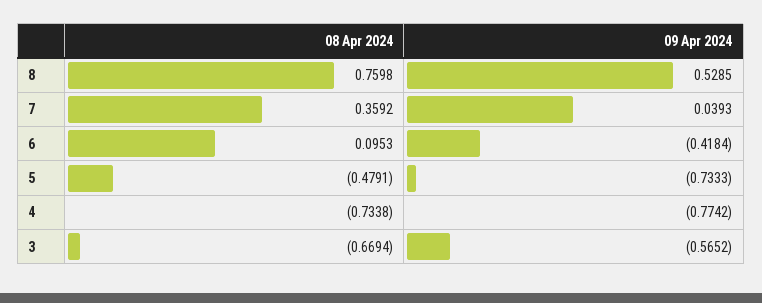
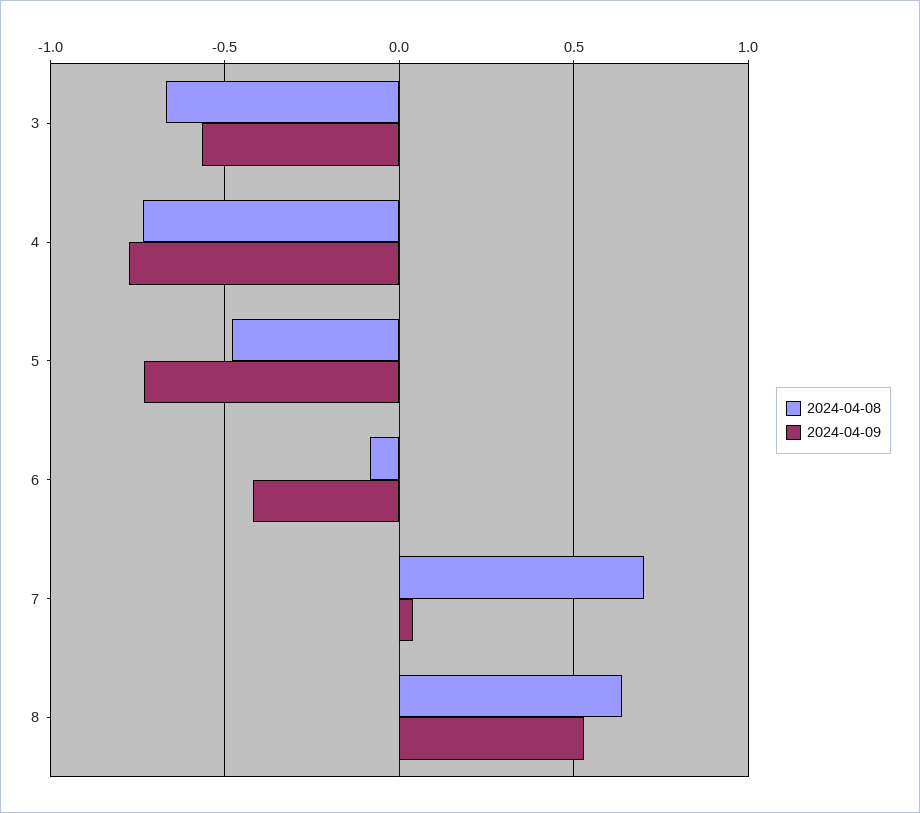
08 Apr 2024, 8: 0.7598 -> 0.65
08 Apr 2024, 7: 0.3592 -> 0.7
08 Apr 2024, 6: 0.0953 -> -0.1

